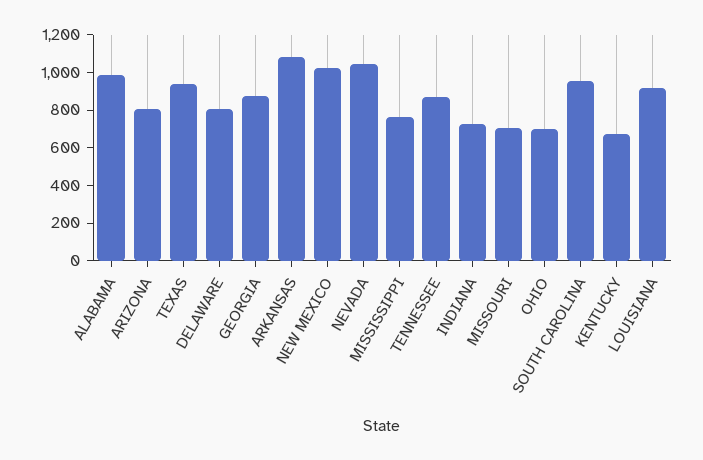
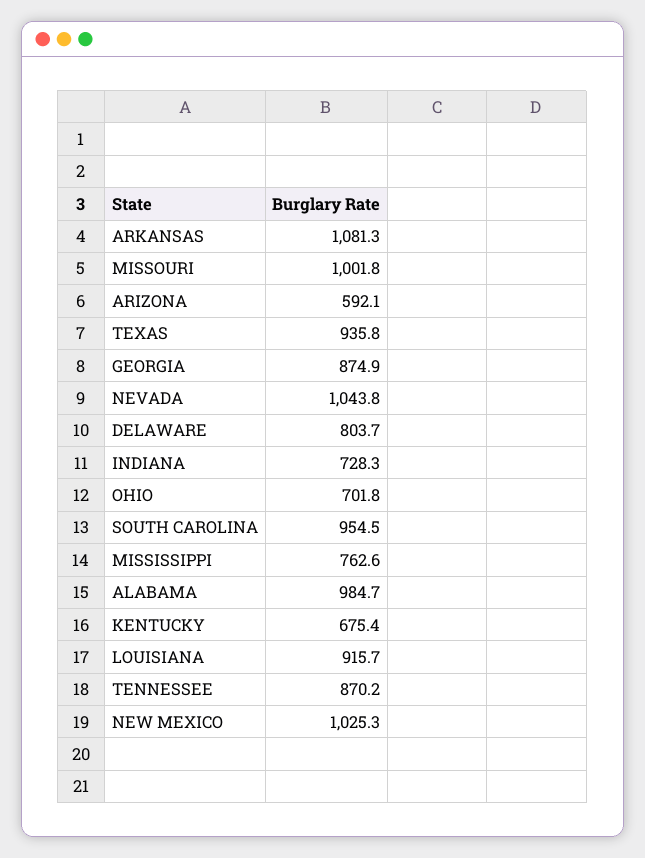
ARIZONA: 800 -> 592.1
MISSOURI: 700 -> 1001.8

